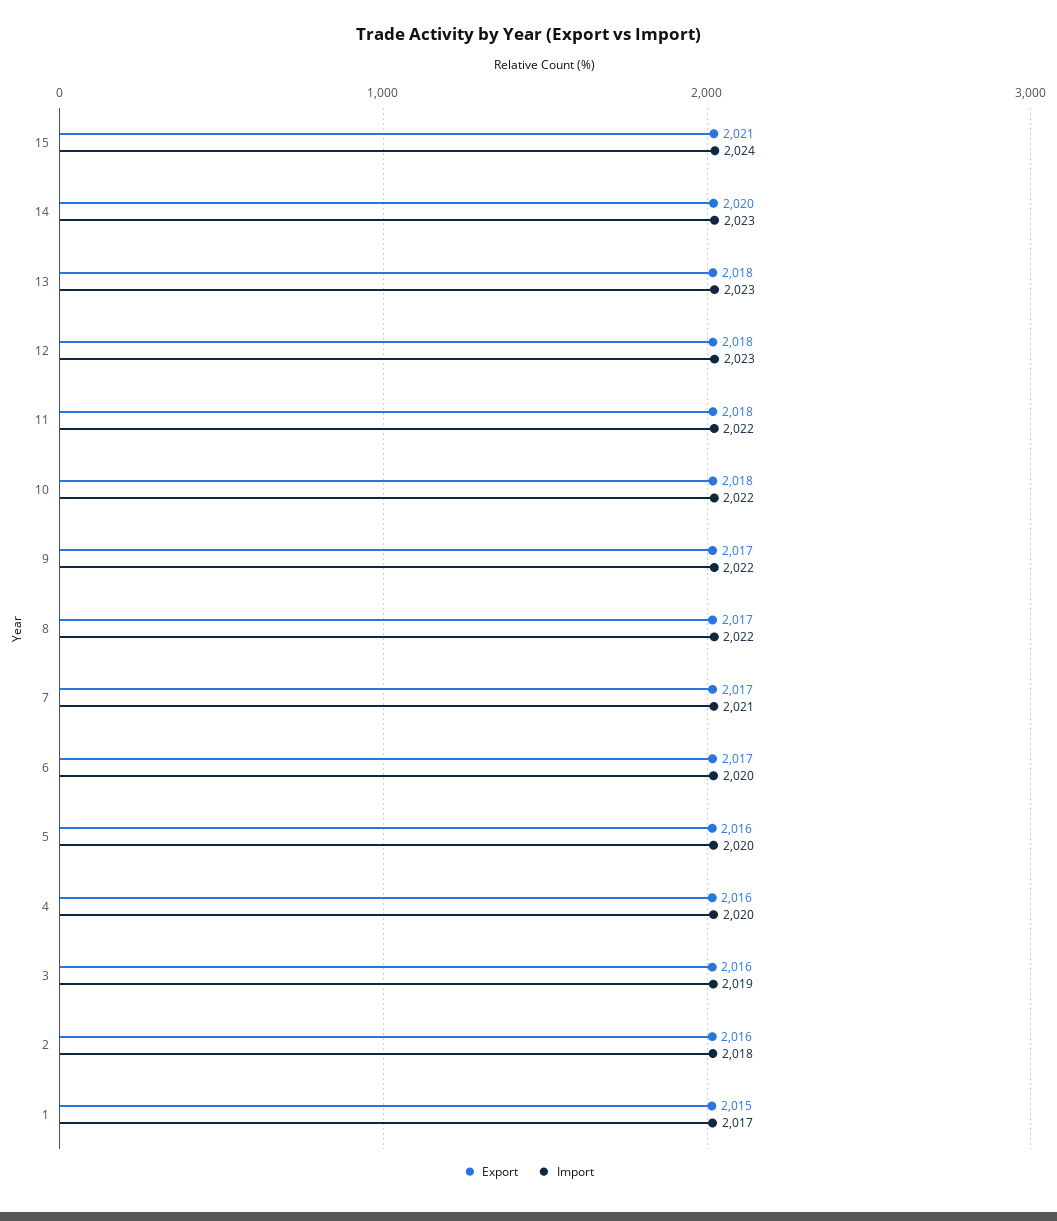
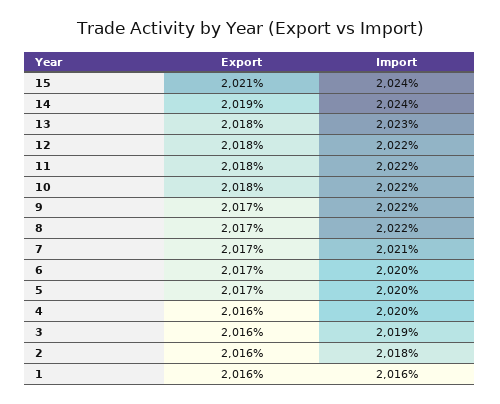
Export, 14: 2020 -> 2019
Import, 14: 2023 -> 2024
Import, 12: 2023 -> 2022
Export, 5: 2016 -> 2017
Export, 1: 2015 -> 2016
Import, 1: 2017 -> 2016

